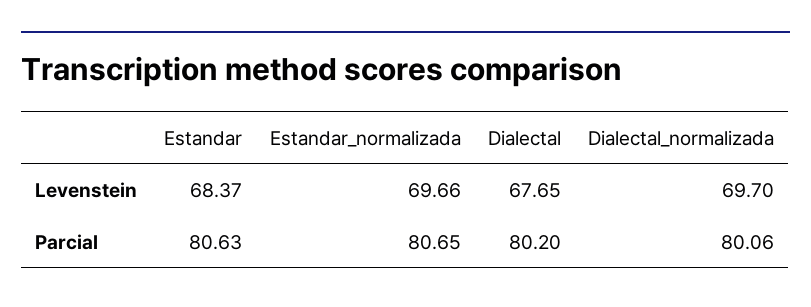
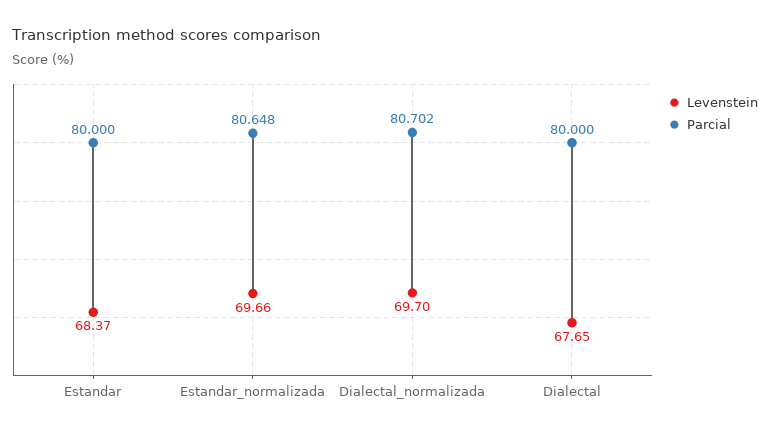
Parcial, Estandar: 80.63 -> 80
Parcial, Dialectal: 80.2 -> 80
Parcial, Dialectal_normalizada: 80.06 -> 80.702

